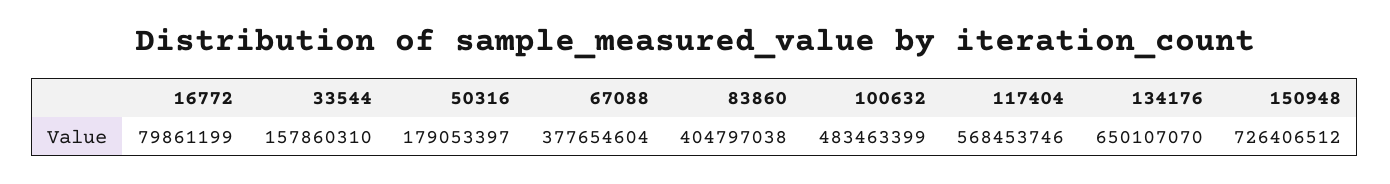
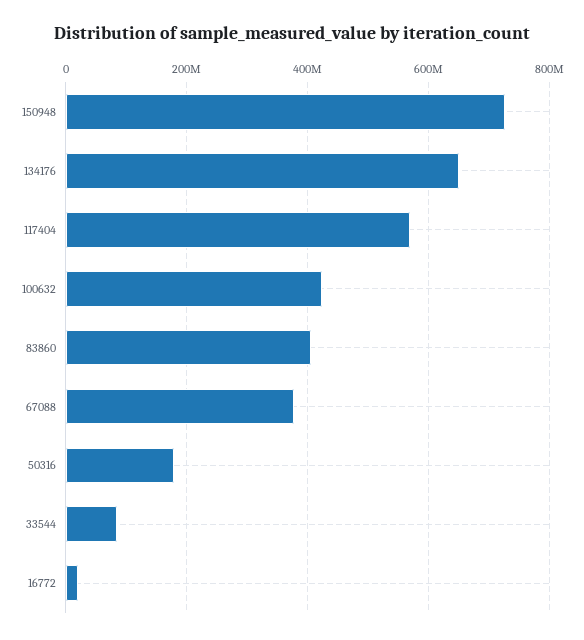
16772: 79861199 -> 20000000
33544: 157860310 -> 80000000
100632: 483463399 -> 420000000

